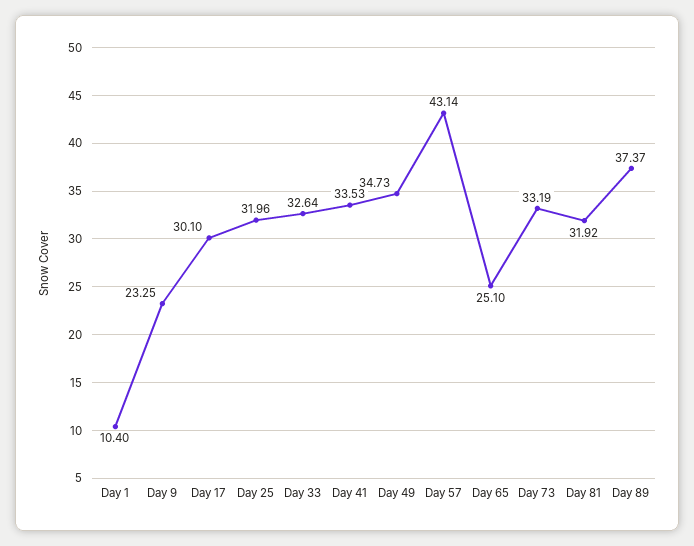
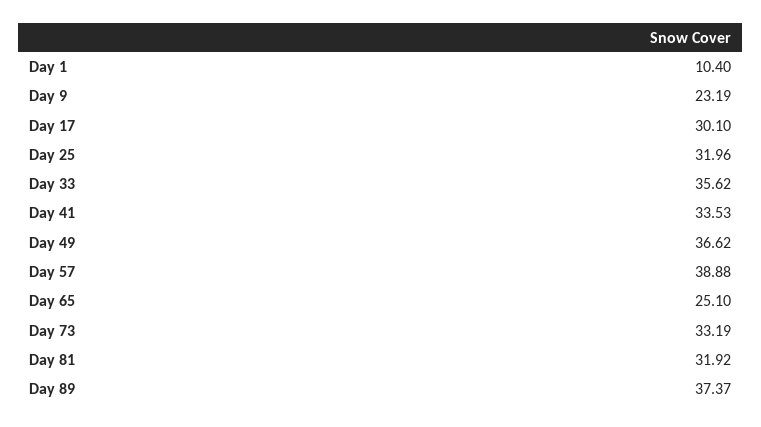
Day 9: 23.25 -> 23.19
Day 33: 32.64 -> 35.62
Day 49: 34.73 -> 36.62
Day 57: 43.14 -> 38.88

